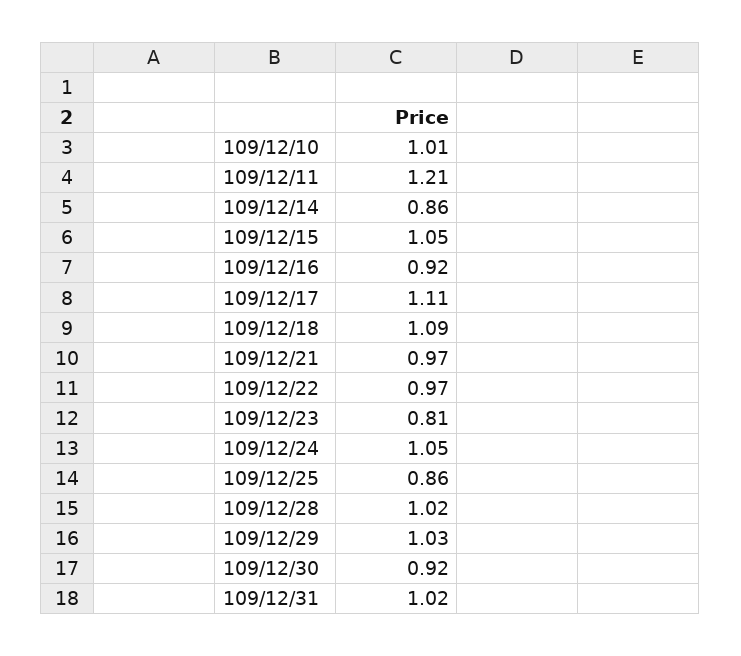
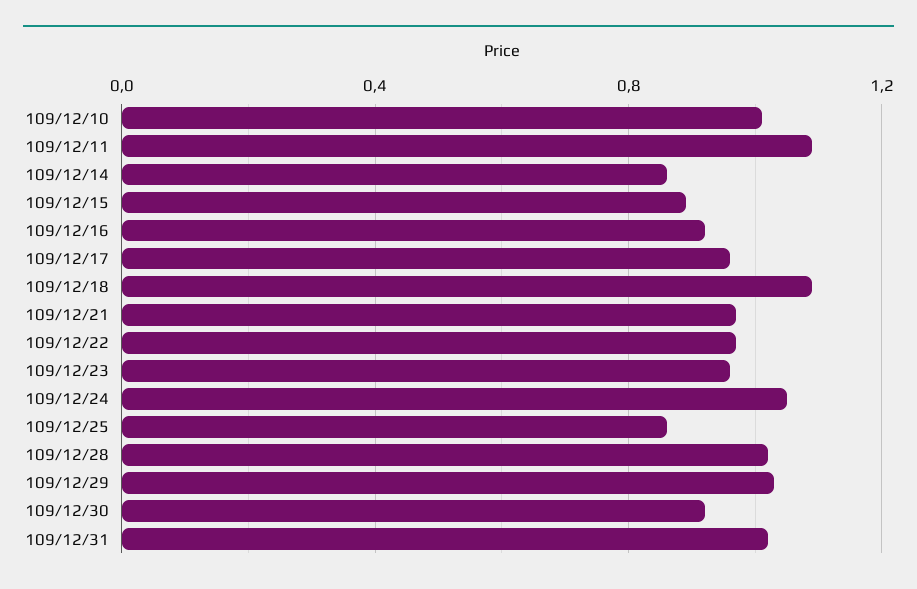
109/12/11: 1.21 -> 1.1
109/12/15: 1.05 -> 0.9
109/12/17: 1.11 -> 0.95
109/12/23: 0.81 -> 0.95

